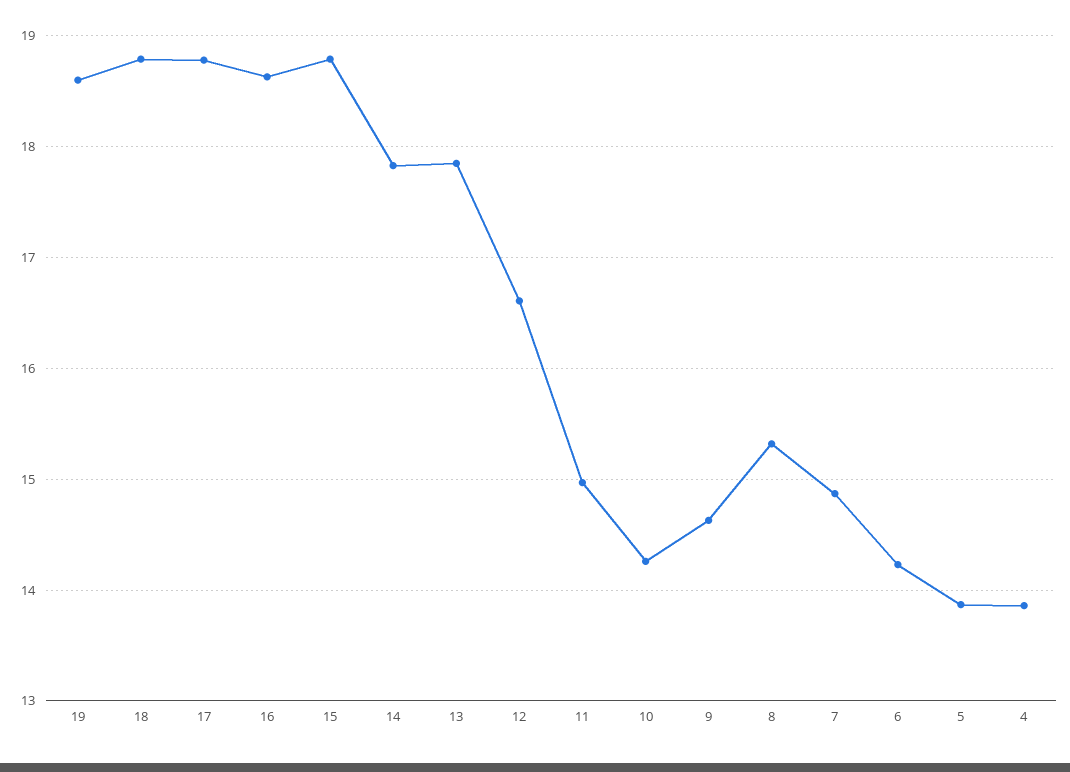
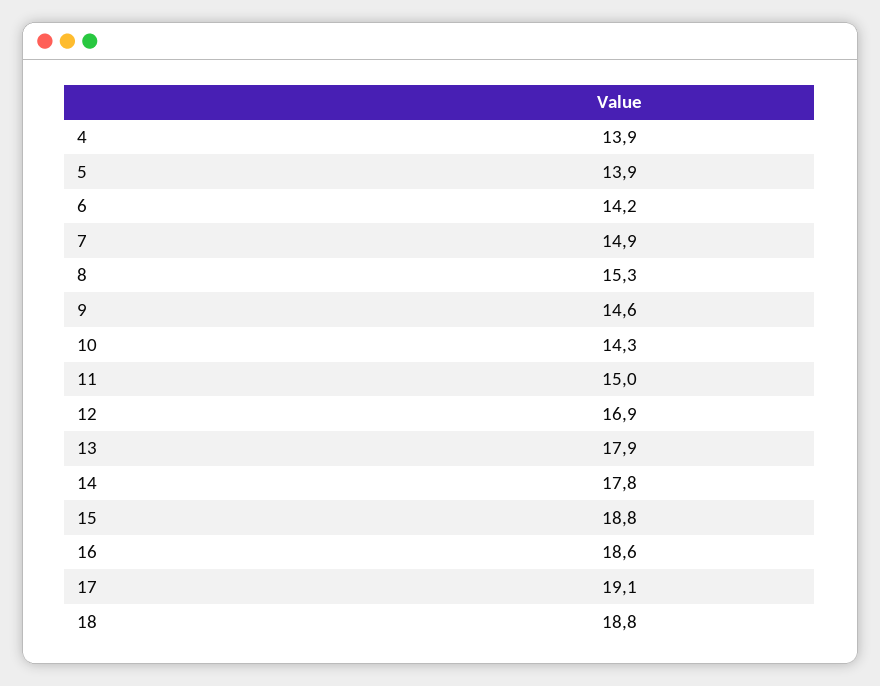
19: 18.6 -> none
17: 18.8 -> 19.1
12: 16.6 -> 16.9

